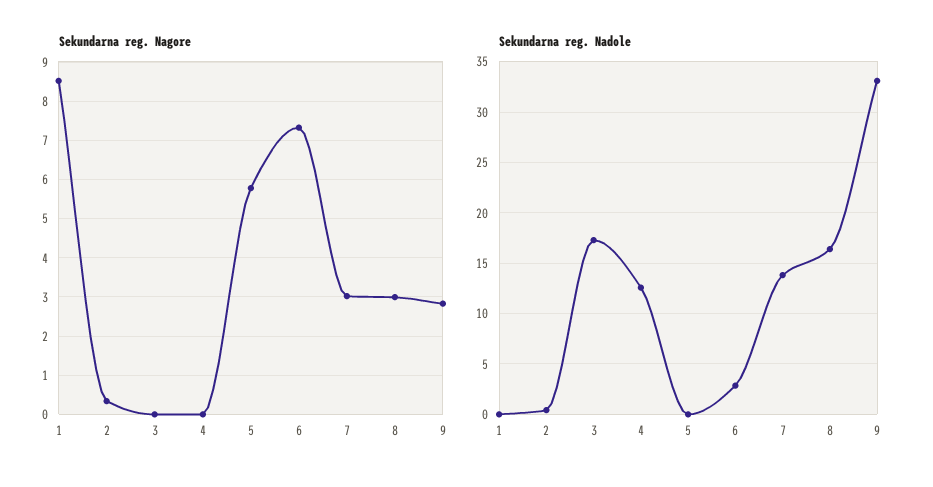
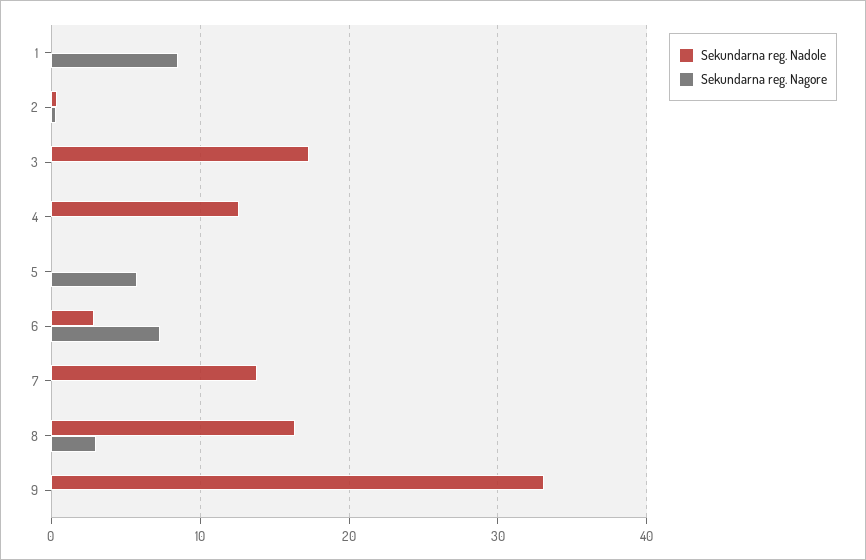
Sekundarna reg. Nagore, 7: 3 -> 0
Sekundarna reg. Nagore, 9: 2.8 -> 0

